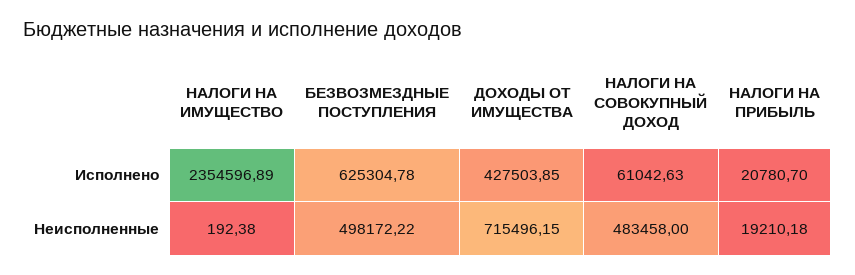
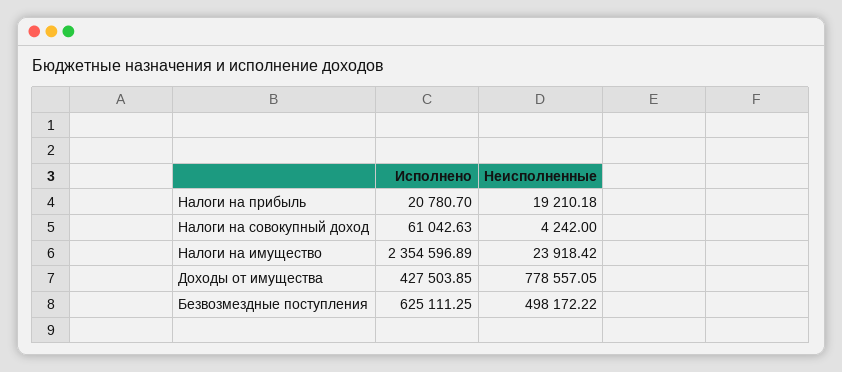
БЕЗВОЗМЕЗДНЫЕ ПОСТУПЛЕНИЯ, Исполнено: 625304.78 -> 625111.25
НАЛОГИ НА ИМУЩЕСТВО, Неисполненные: 192.38 -> 23918.42
ДОХОДЫ ОТ ИМУЩЕСТВА, Неисполненные: 715496.15 -> 778557.05
НАЛОГИ НА СОВОКУПНЫЙ ДОХОД, Неисполненные: 483458 -> 4242

